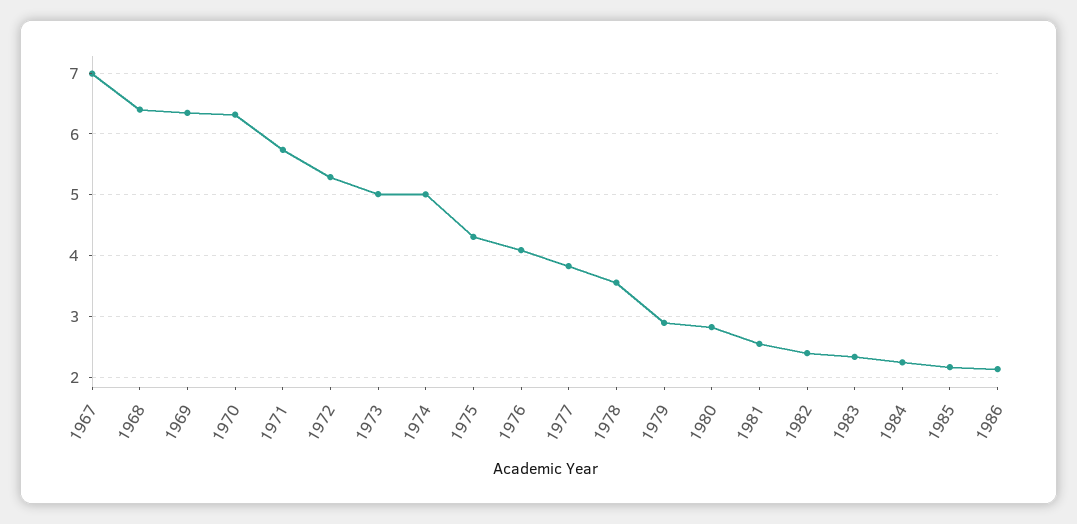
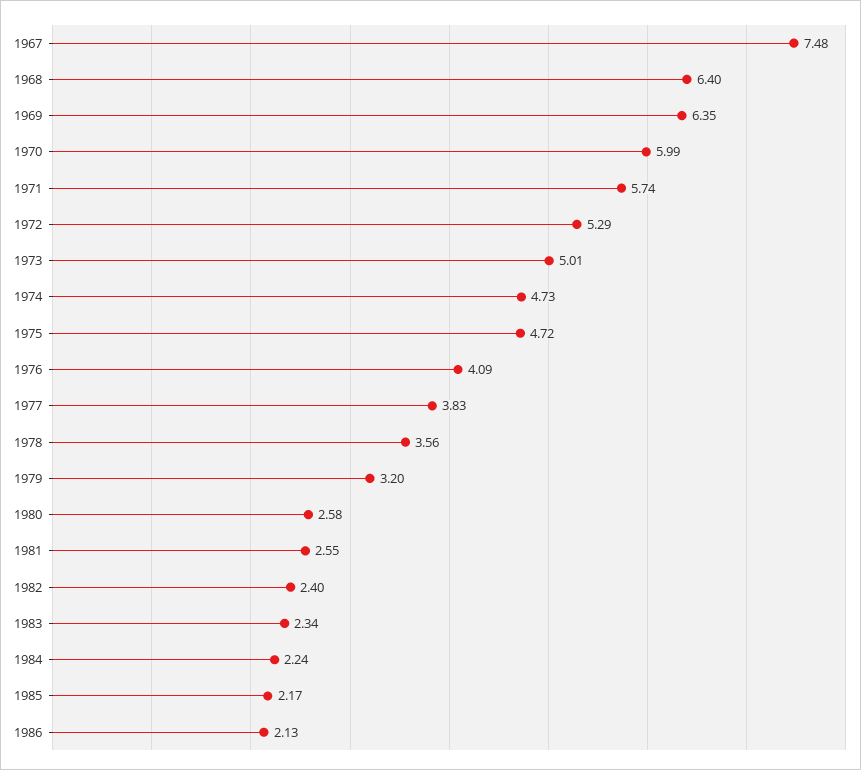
1967: 7 -> 7.48
1970: 6.3 -> 5.99
1974: 5 -> 4.73
1975: 4.3 -> 4.72
1979: 2.9 -> 3.2
1980: 2.8 -> 2.58

